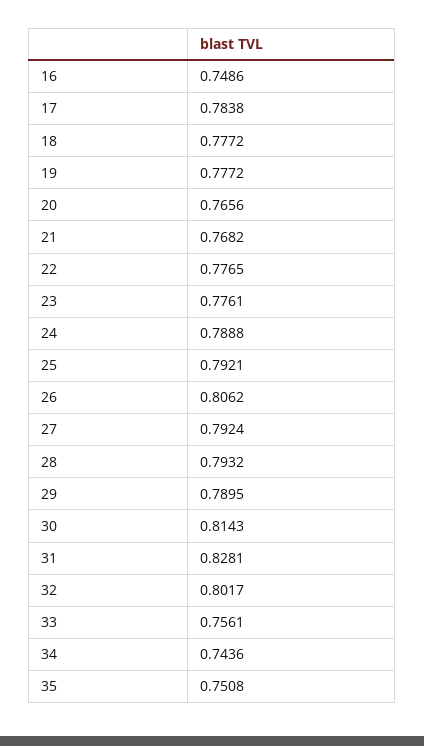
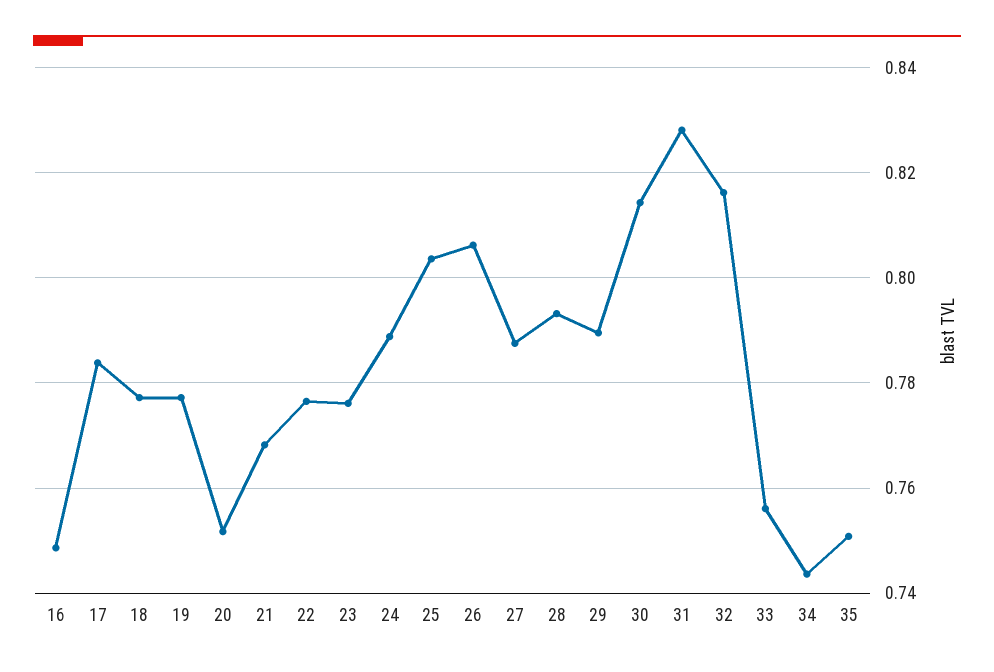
20: 0.7656 -> 0.752
25: 0.7921 -> 0.804
27: 0.7924 -> 0.788
32: 0.8017 -> 0.816

